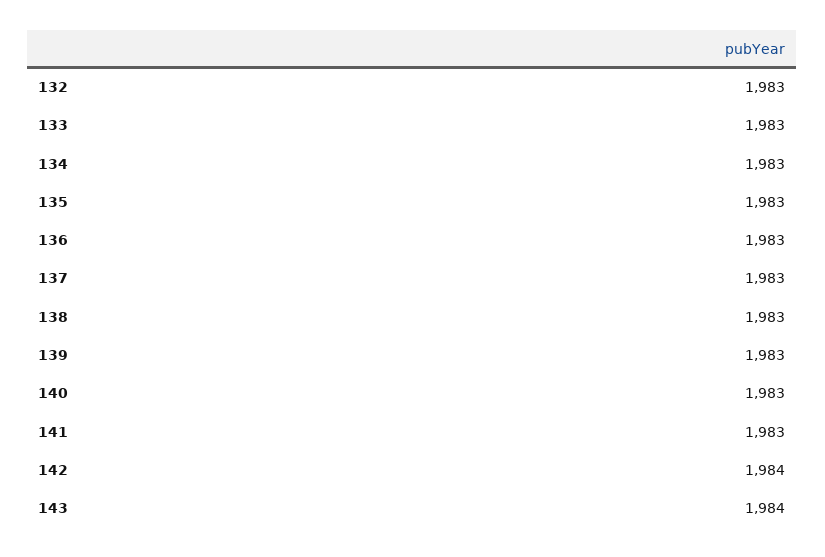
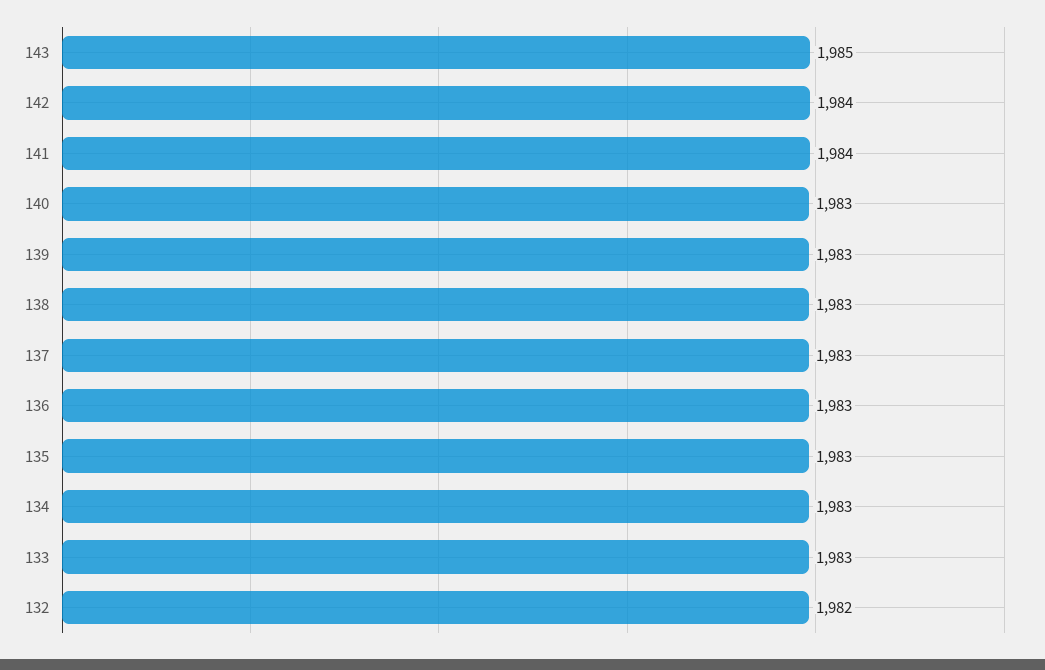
132: 1983 -> 1982
141: 1983 -> 1984
143: 1984 -> 1985

